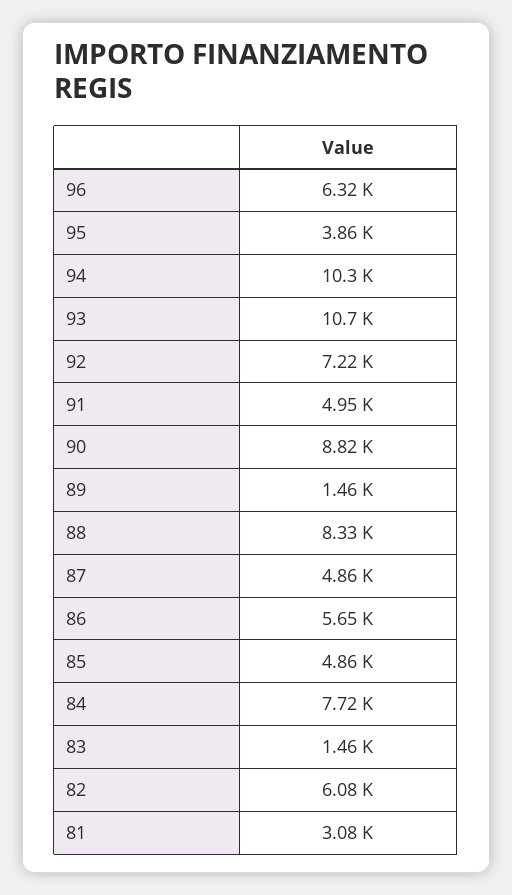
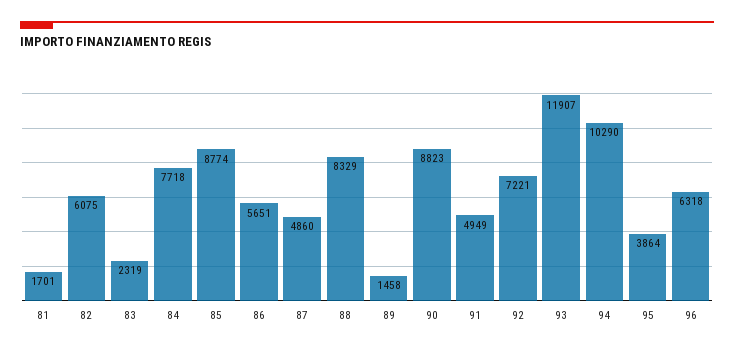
93: 10700 -> 11907
85: 4860 -> 8774
83: 1460 -> 2319
81: 3080 -> 1701

